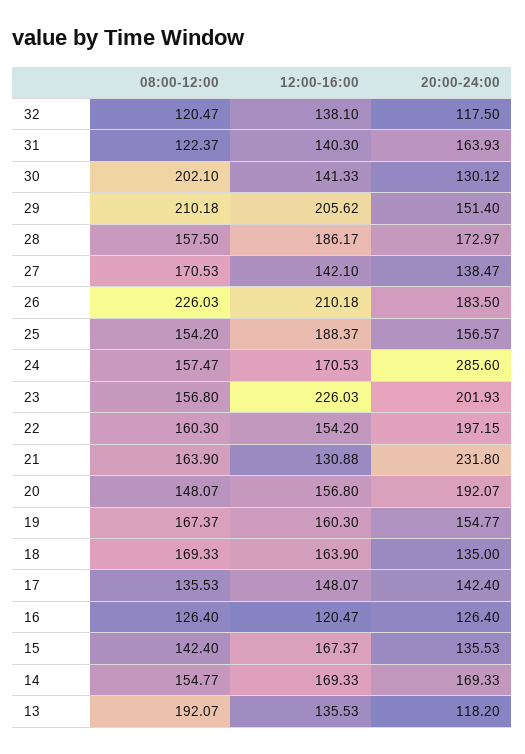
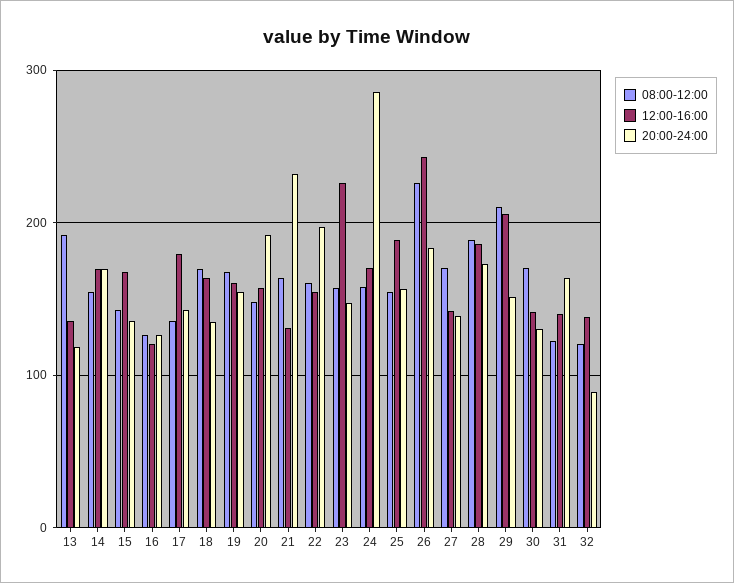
20:00-24:00, 32: 117.5 -> 90
08:00-12:00, 30: 202.1 -> 170
08:00-12:00, 28: 157.5 -> 190
12:00-16:00, 26: 210.18 -> 240
20:00-24:00, 23: 201.93 -> 150
12:00-16:00, 17: 148.07 -> 180

